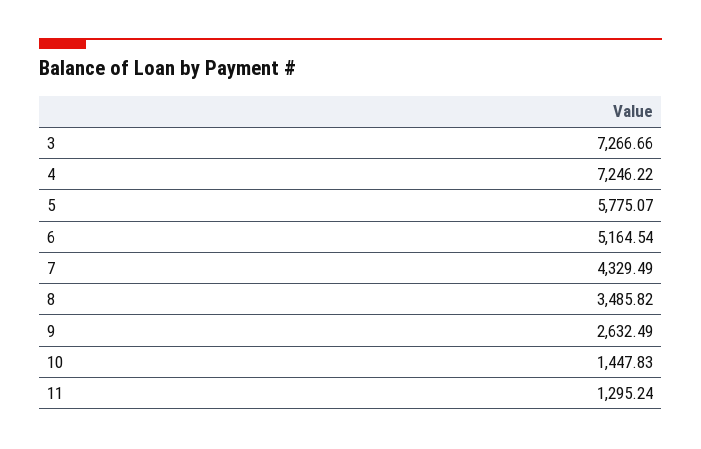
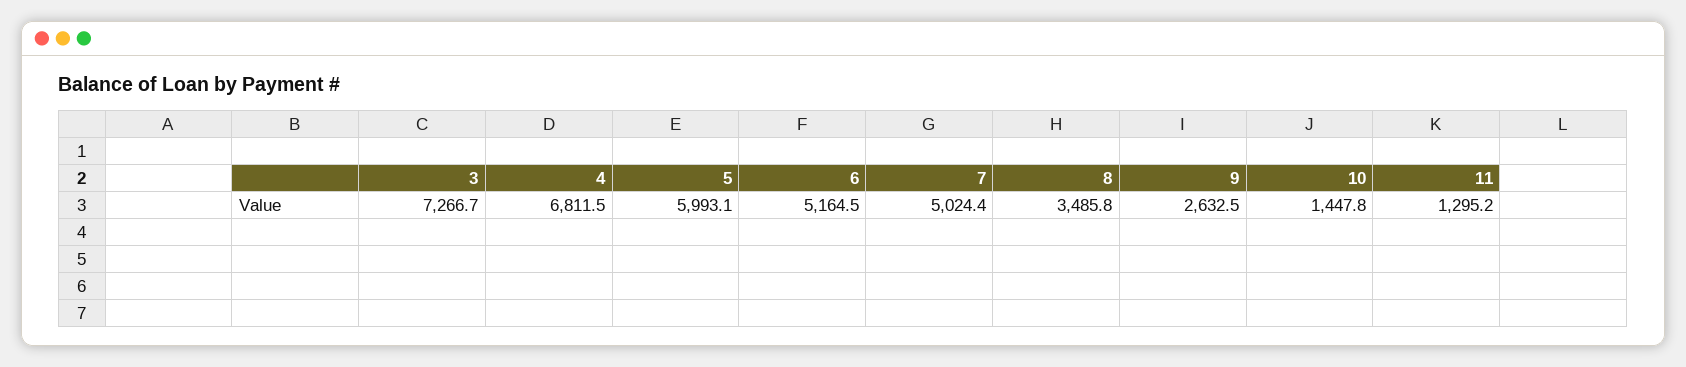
4: 7246.22 -> 6811.5
5: 5775.07 -> 5993.1
7: 4329.49 -> 5024.4

